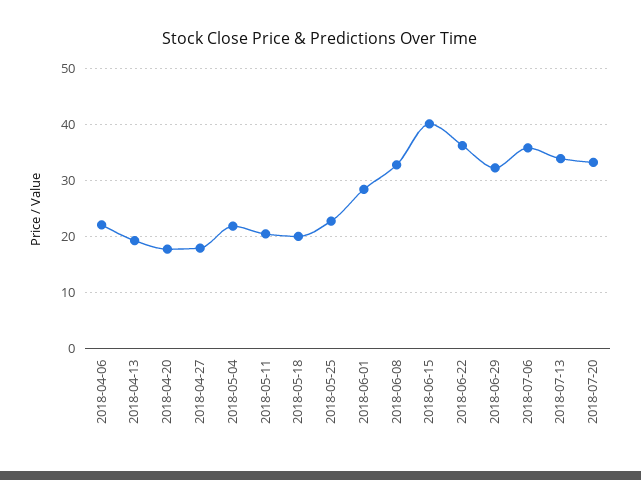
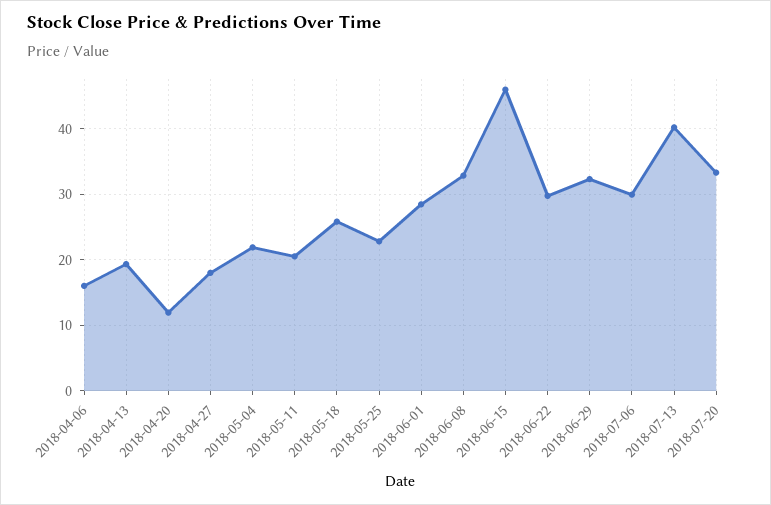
2018-04-06: 22 -> 16
2018-04-20: 18 -> 12
2018-05-18: 20 -> 26
2018-06-15: 40 -> 46
2018-06-22: 36 -> 30
2018-07-06: 36 -> 30
2018-07-13: 34 -> 40

